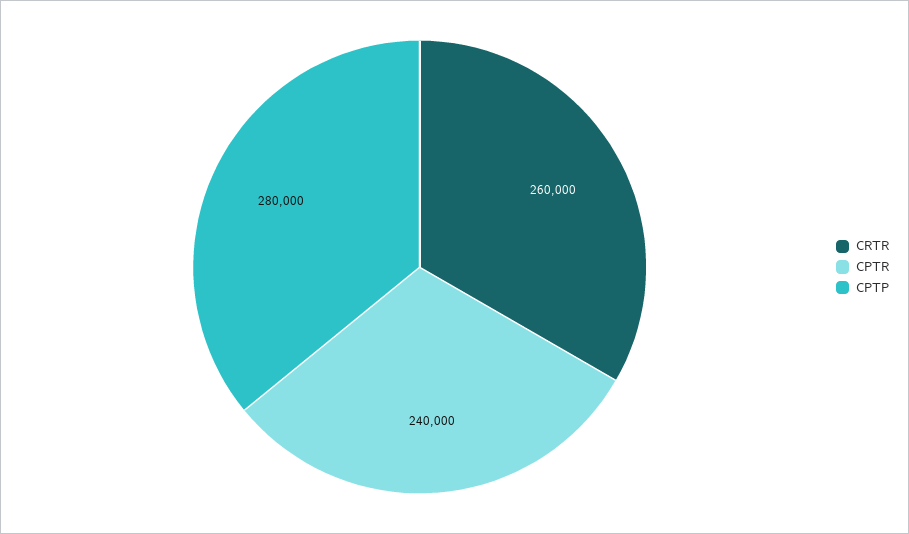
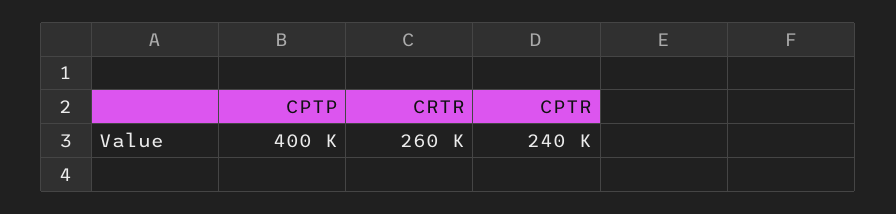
CPTP: 280000 -> 400000

